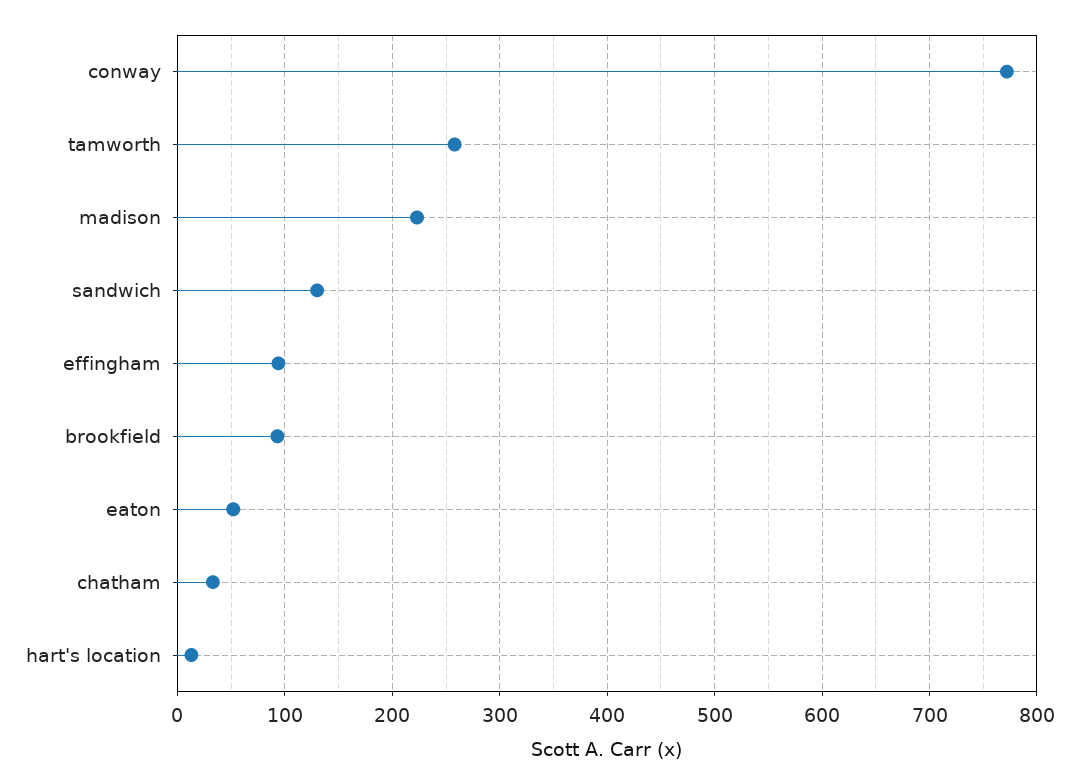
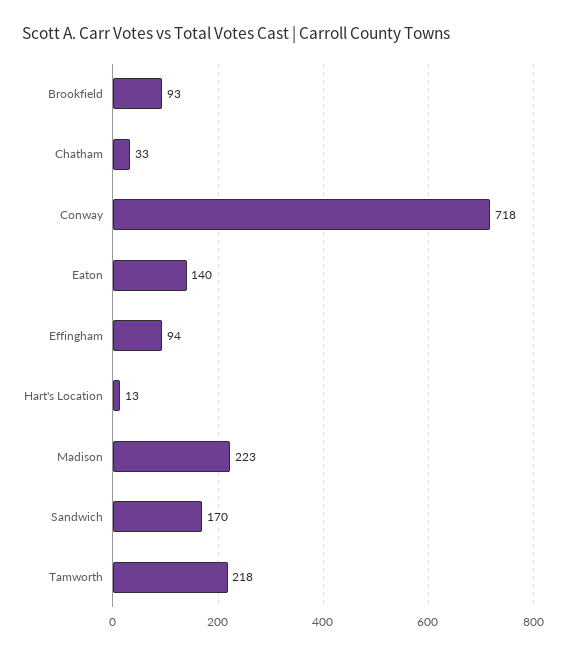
conway: 770 -> 718
tamworth: 260 -> 218
sandwich: 130 -> 170
eaton: 50 -> 140

